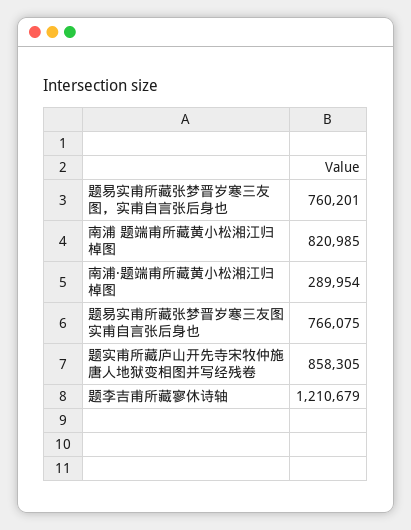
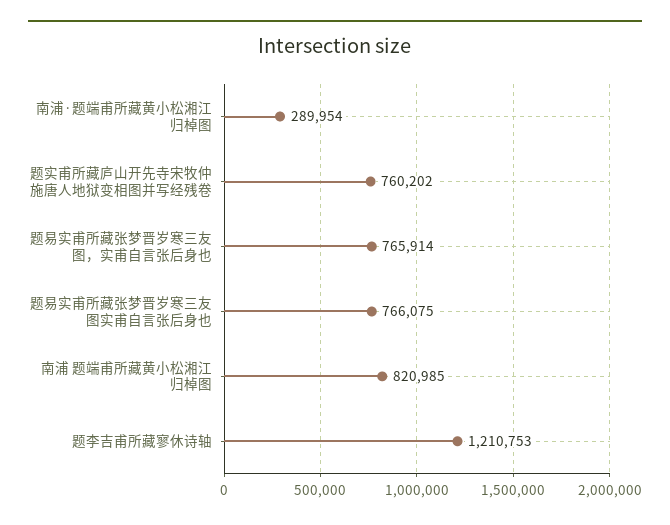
题易实甫所藏张梦晋岁寒三友图，实甫自言张后身也: 760201 -> 765914
题实甫所藏庐山开先寺宋牧仲施唐人地狱变相图并写经残卷: 858305 -> 760202
题李吉甫所藏寥休诗轴: 1210679 -> 1210753

